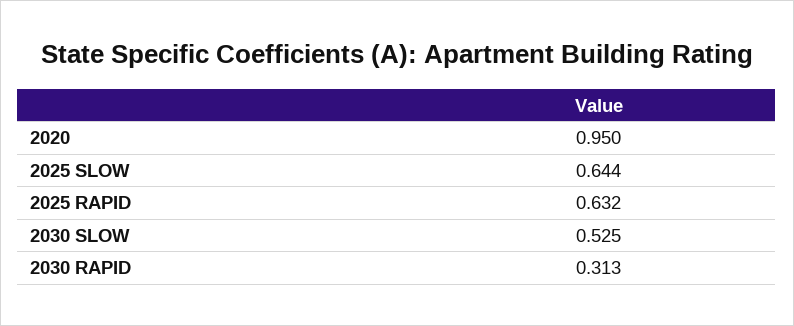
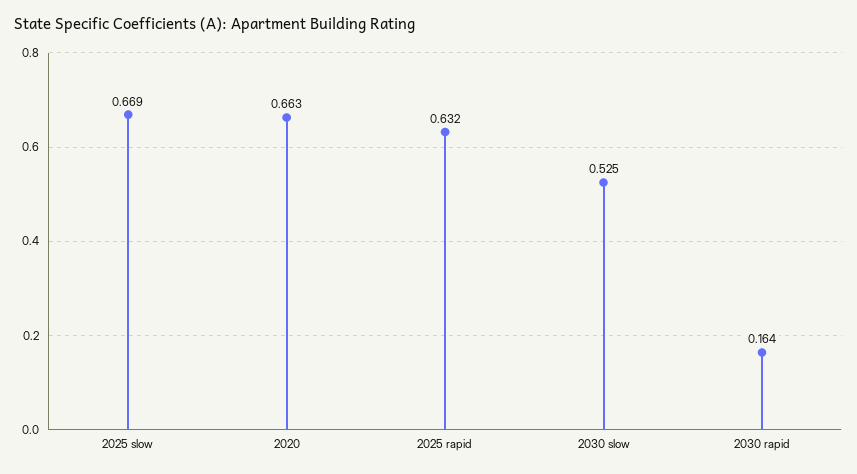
2020: 0.95 -> 0.663
2025 SLOW: 0.644 -> 0.669
2030 RAPID: 0.313 -> 0.164

